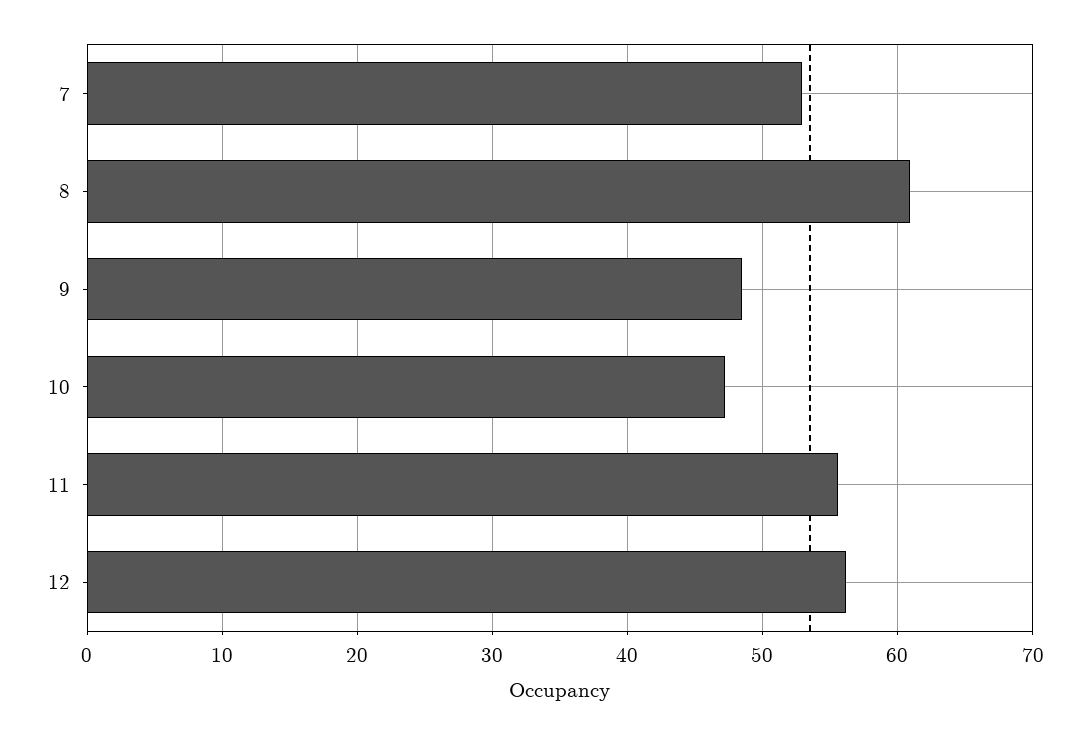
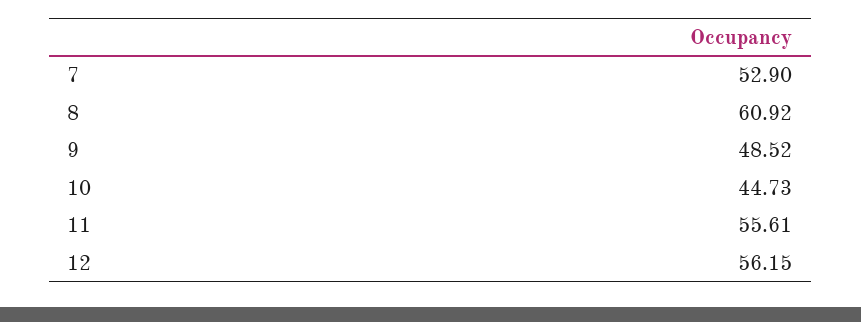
10: 47 -> 44.73

